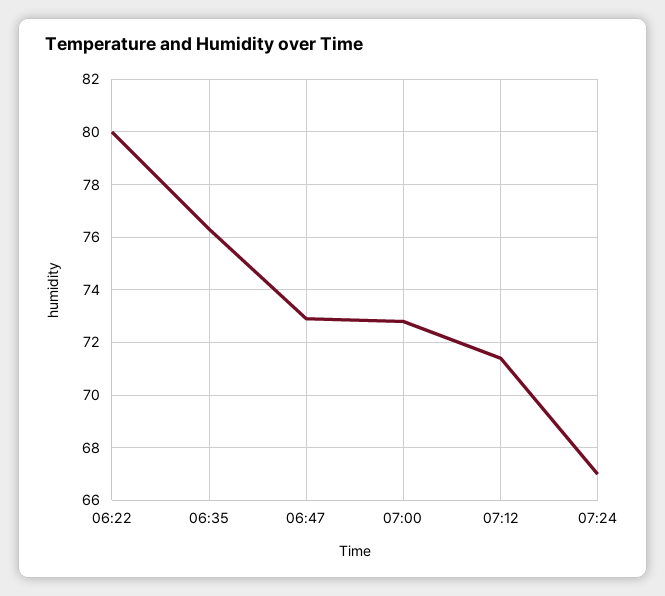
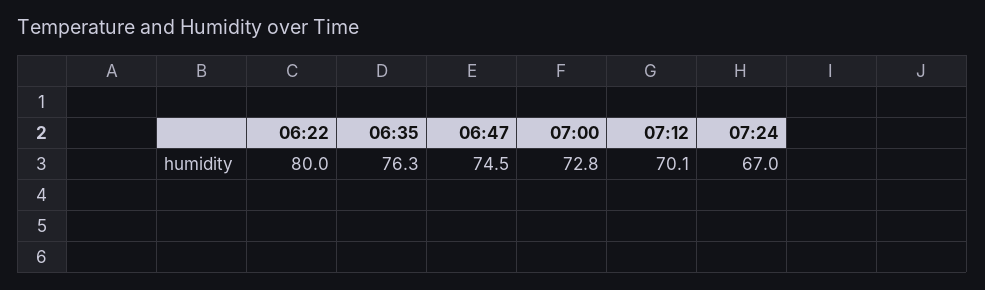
06:47: 73 -> 74.5
07:12: 71.5 -> 70.1

